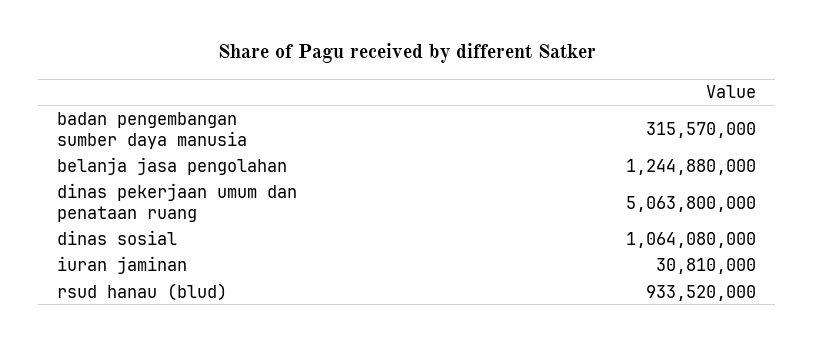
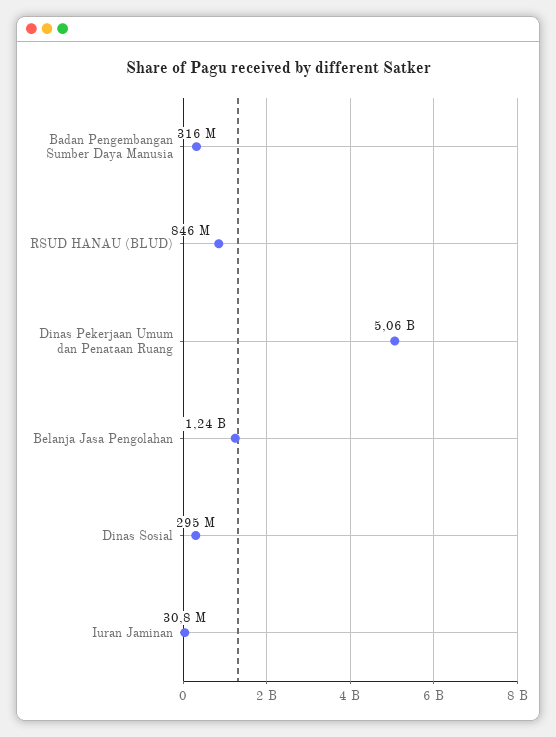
dinas sosial: 1064080000 -> 295000000
rsud hanau (blud): 933520000 -> 846000000

